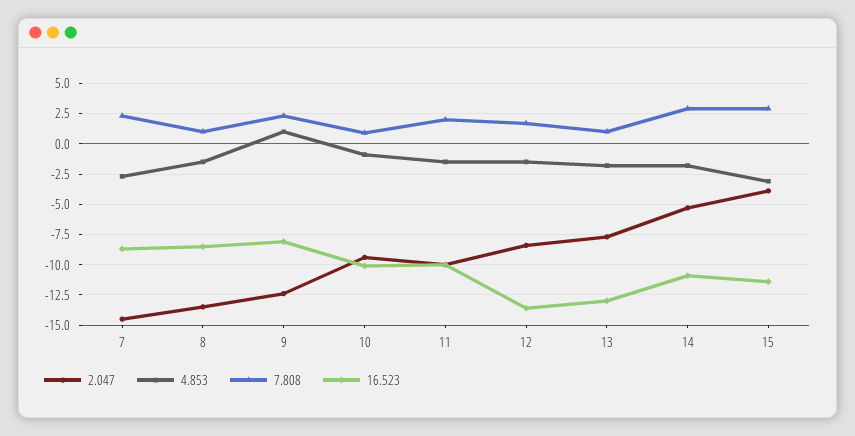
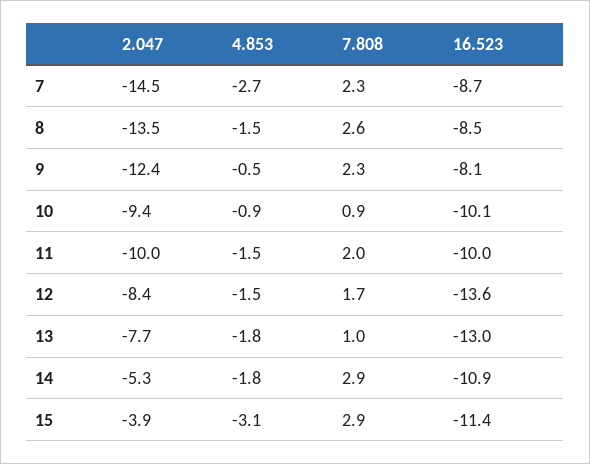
7.808, 8: 1 -> 2.6
4.853, 9: 1 -> -0.5

